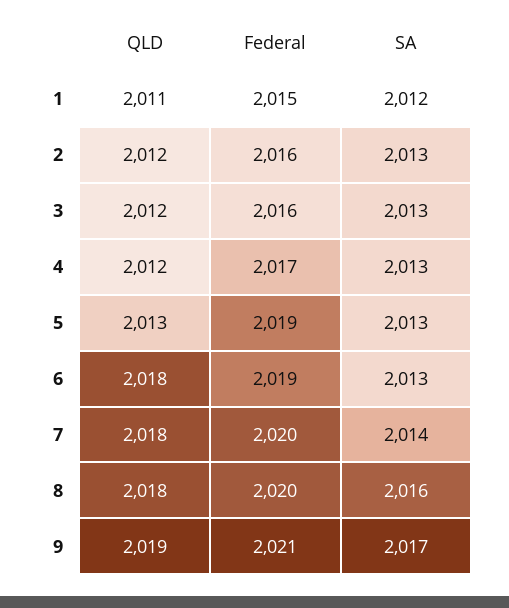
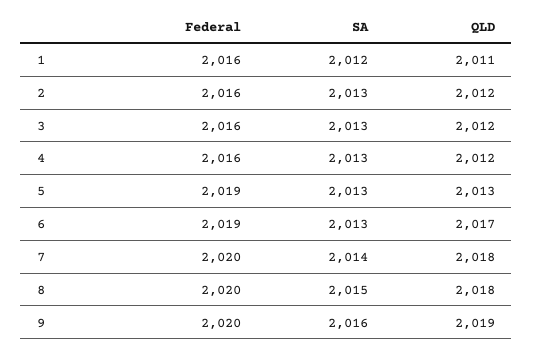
Federal, 1: 2015 -> 2016
Federal, 4: 2017 -> 2016
QLD, 6: 2018 -> 2017
SA, 8: 2016 -> 2015
Federal, 9: 2021 -> 2020
SA, 9: 2017 -> 2016

